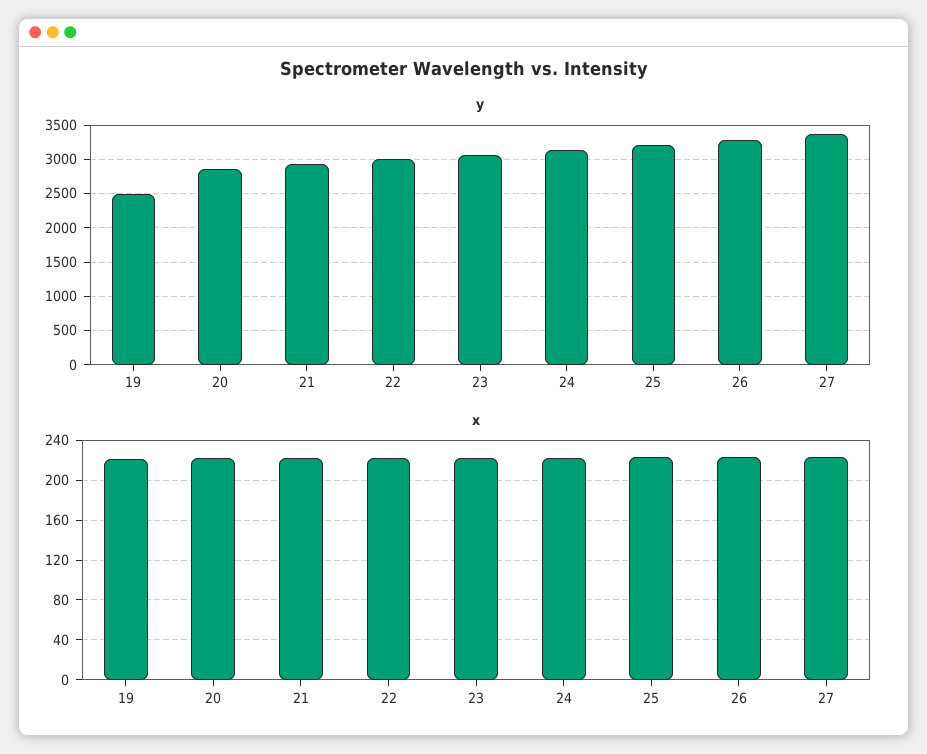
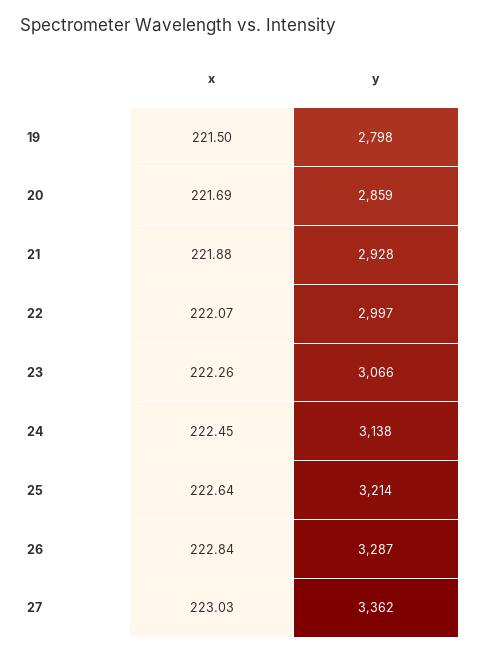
y, 19: 2500 -> 2798

